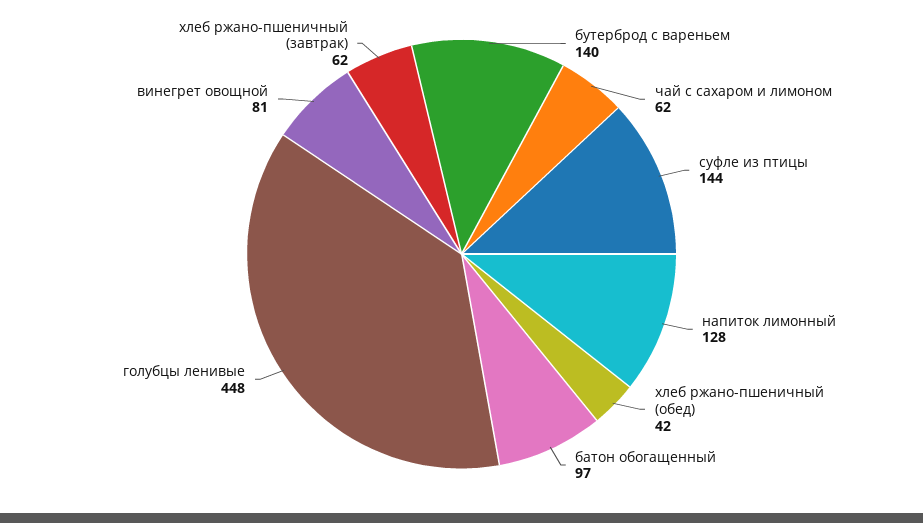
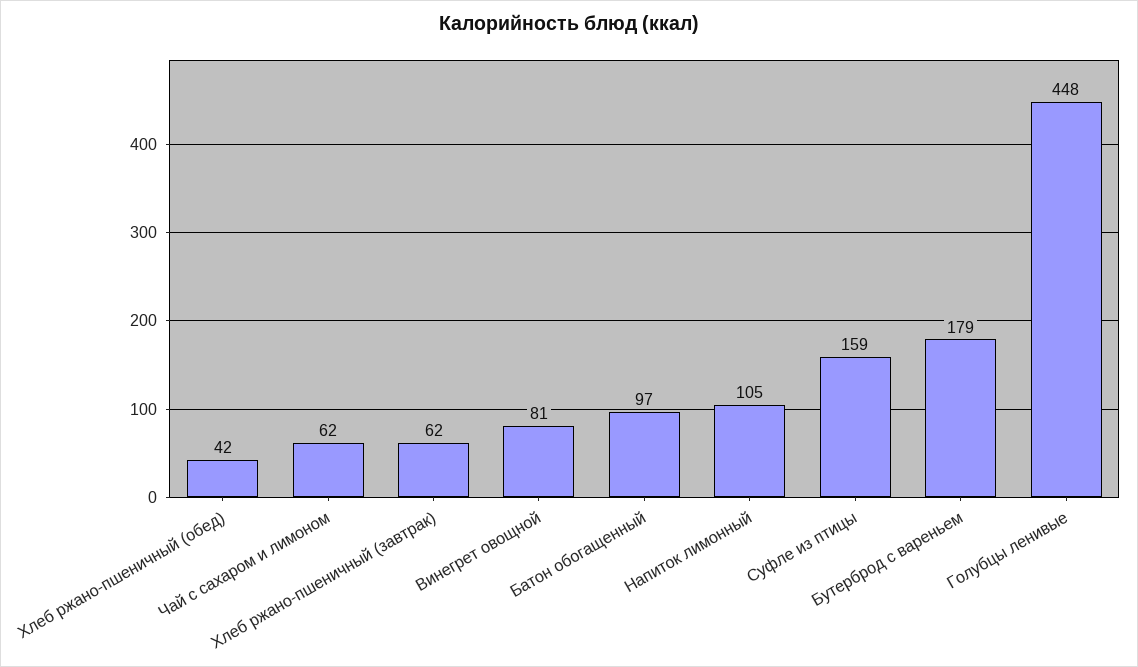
бутерброд с вареньем: 140 -> 179
суфле из птицы: 144 -> 159
напиток лимонный: 128 -> 105

